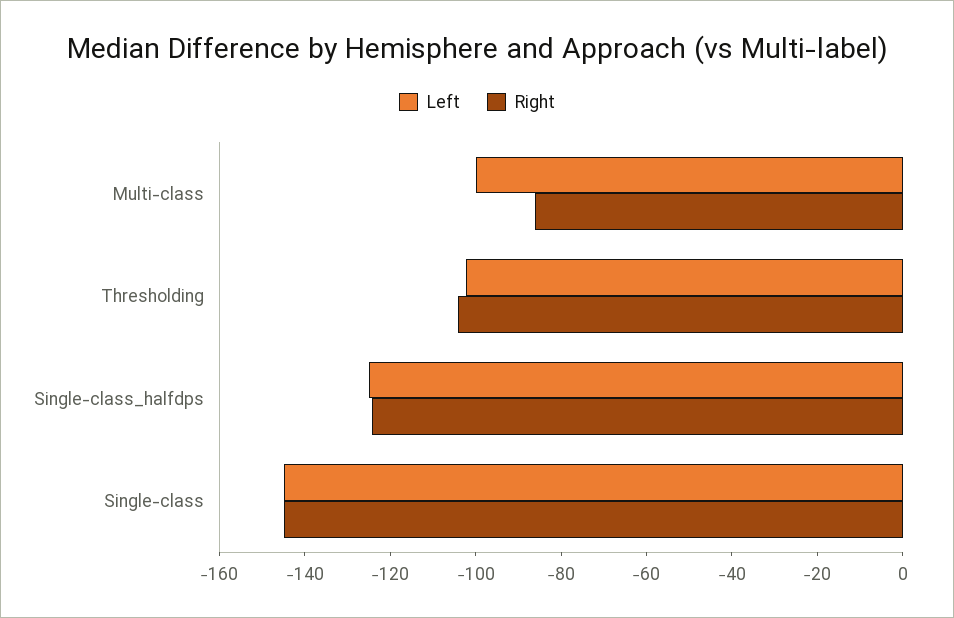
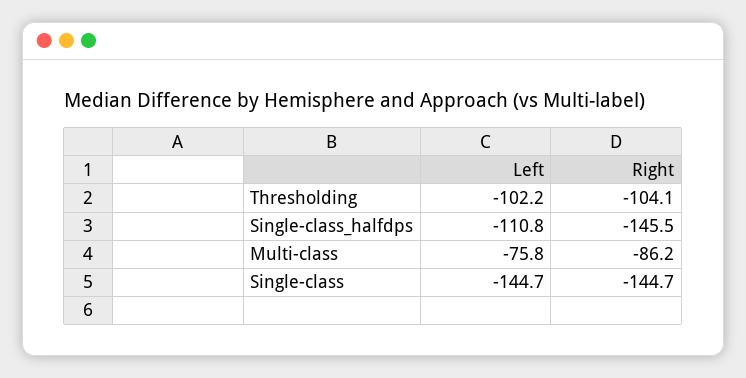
Left, Multi-class: -100 -> -75.8
Left, Single-class_halfdps: -125 -> -110.8
Right, Single-class_halfdps: -125 -> -145.5

